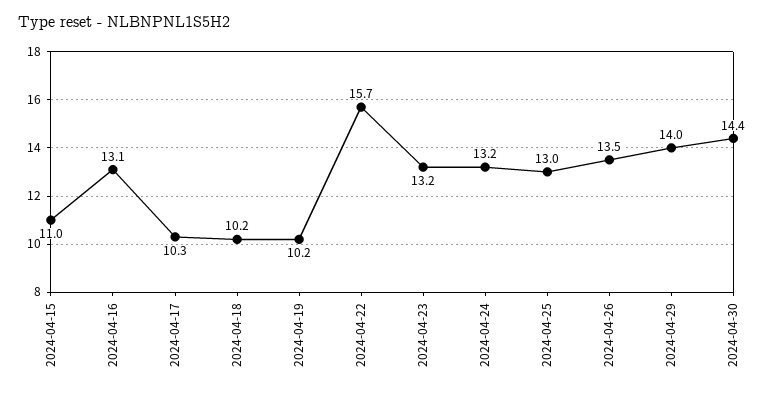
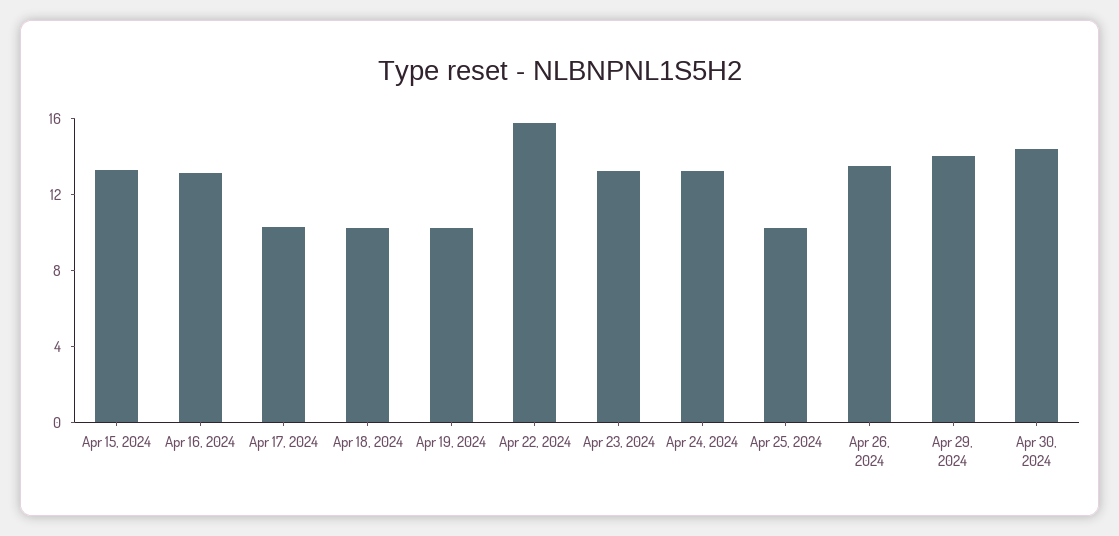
2024-04-15: 11 -> 13
2024-04-25: 13 -> 10

